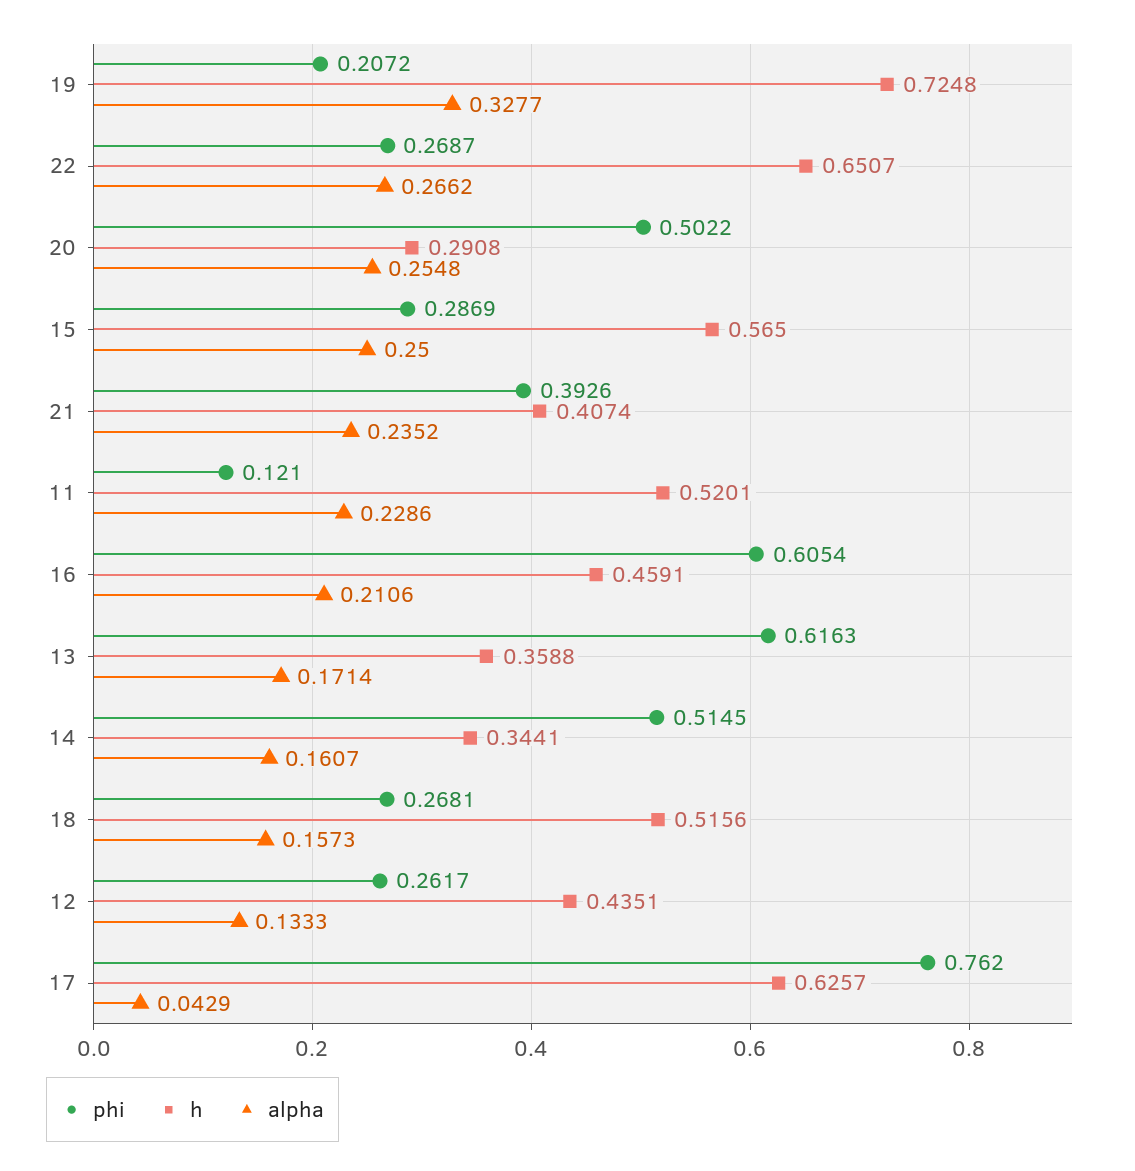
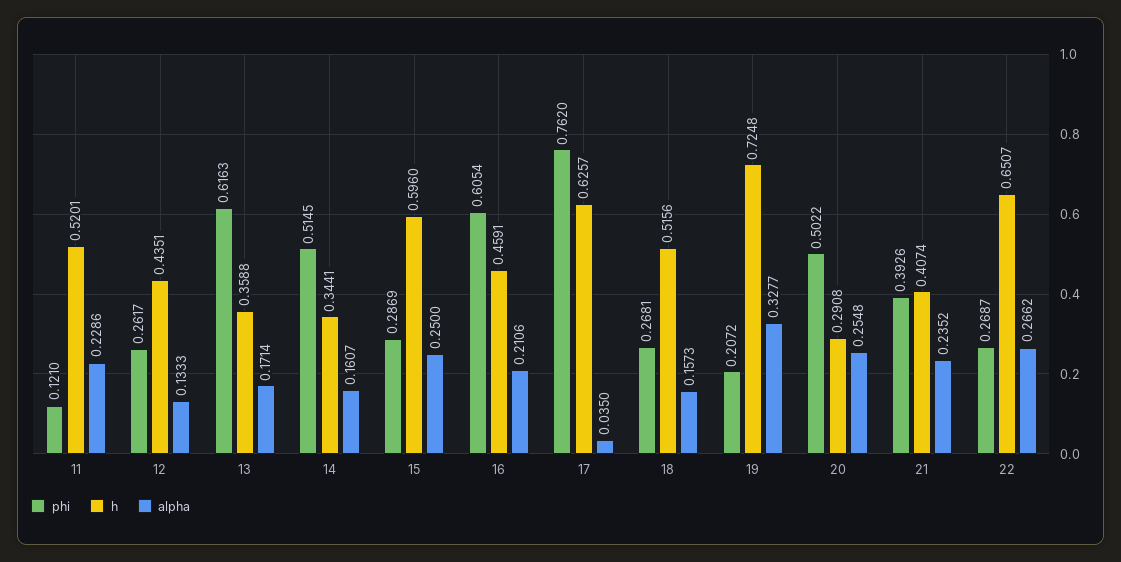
h, 15: 0.565 -> 0.596
alpha, 17: 0.0429 -> 0.035

